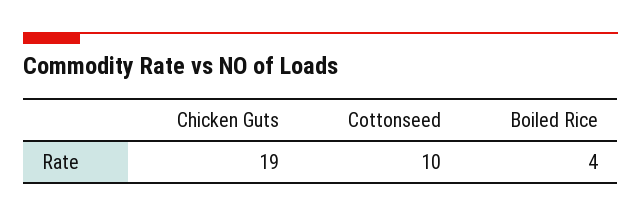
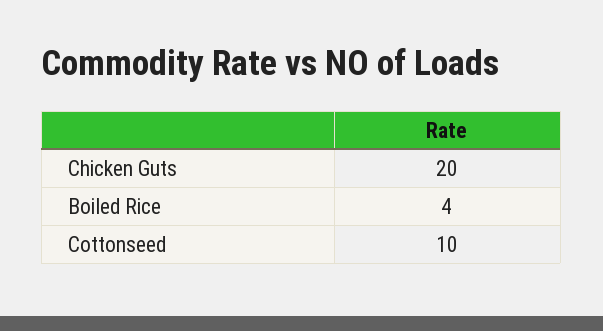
Chicken Guts: 19 -> 20

